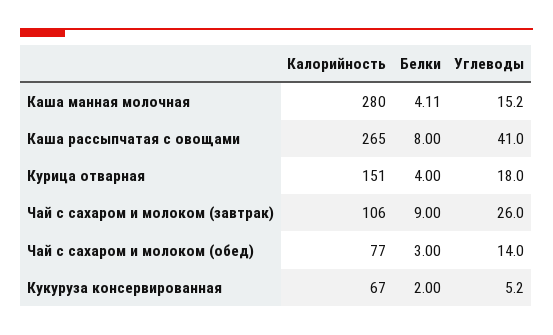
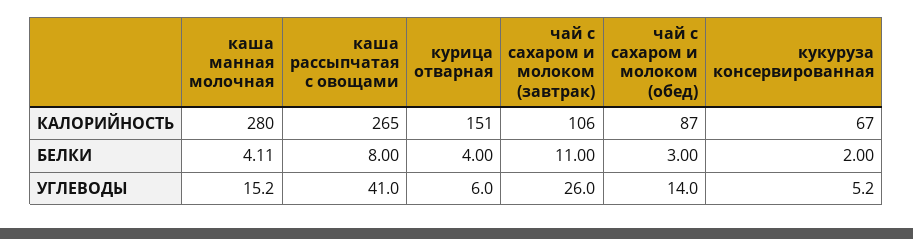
Углеводы, Курица отварная: 18 -> 6
Белки, Чай с сахаром и молоком (завтрак): 9 -> 11
Калорийность, Чай с сахаром и молоком (обед): 77 -> 87

